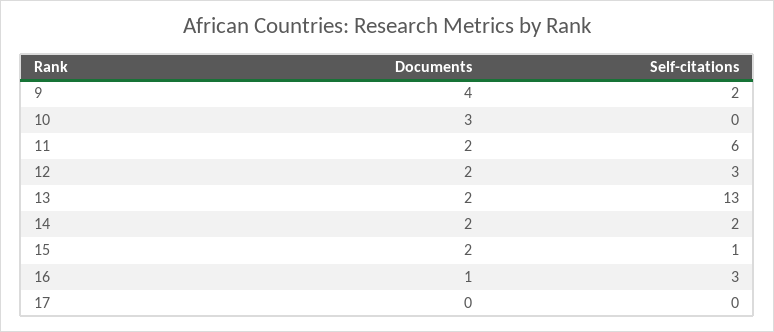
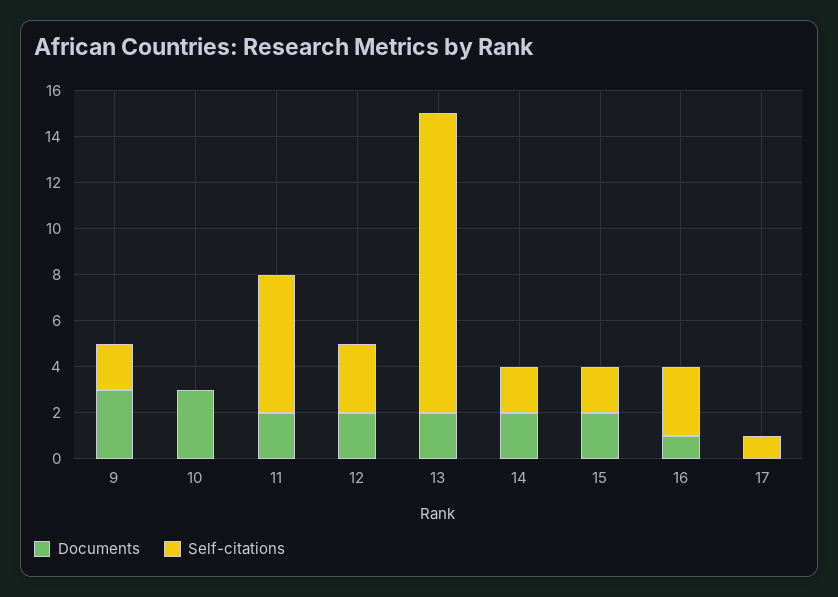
Documents, 9: 4 -> 3
Self-citations, 15: 1 -> 2
Self-citations, 17: 0 -> 1

